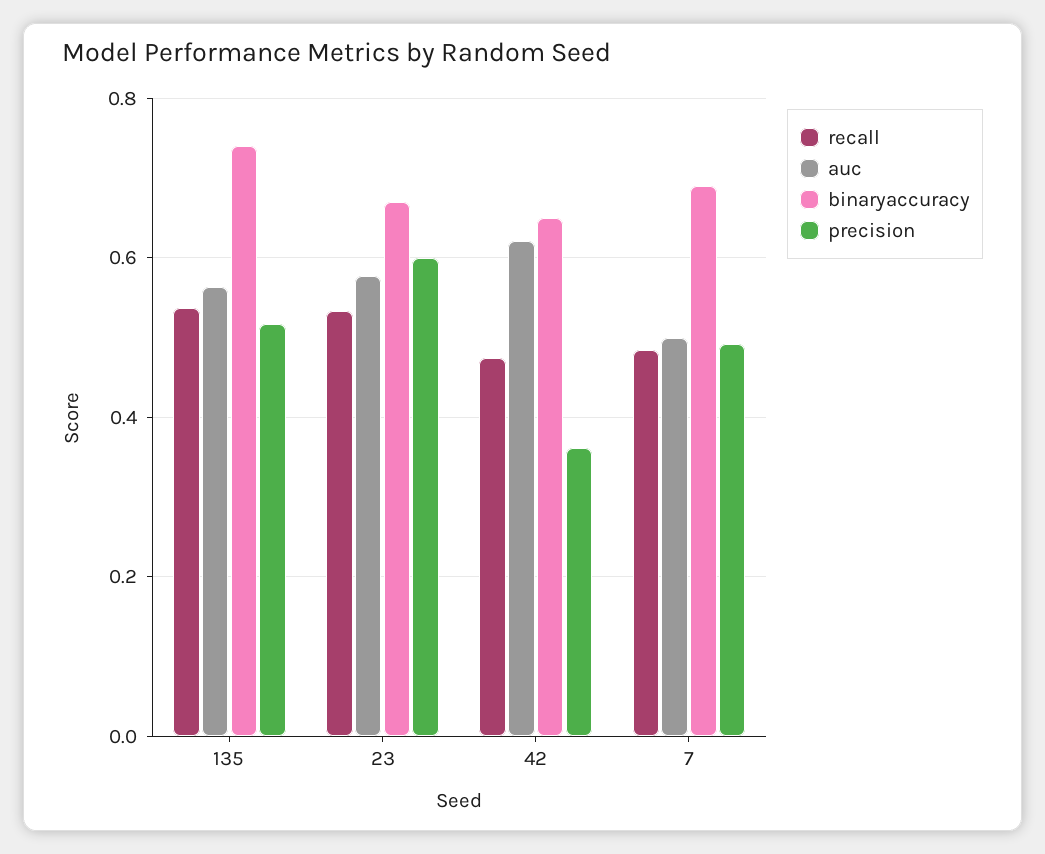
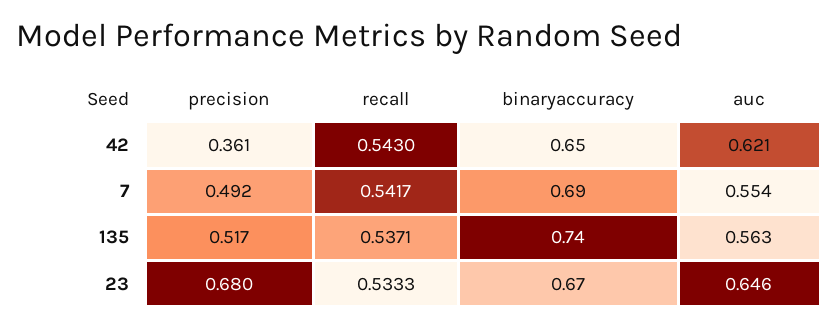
auc, 23: 0.58 -> 0.646
precision, 23: 0.6 -> 0.68
recall, 42: 0.48 -> 0.543
recall, 7: 0.48 -> 0.5417
auc, 7: 0.5 -> 0.554

